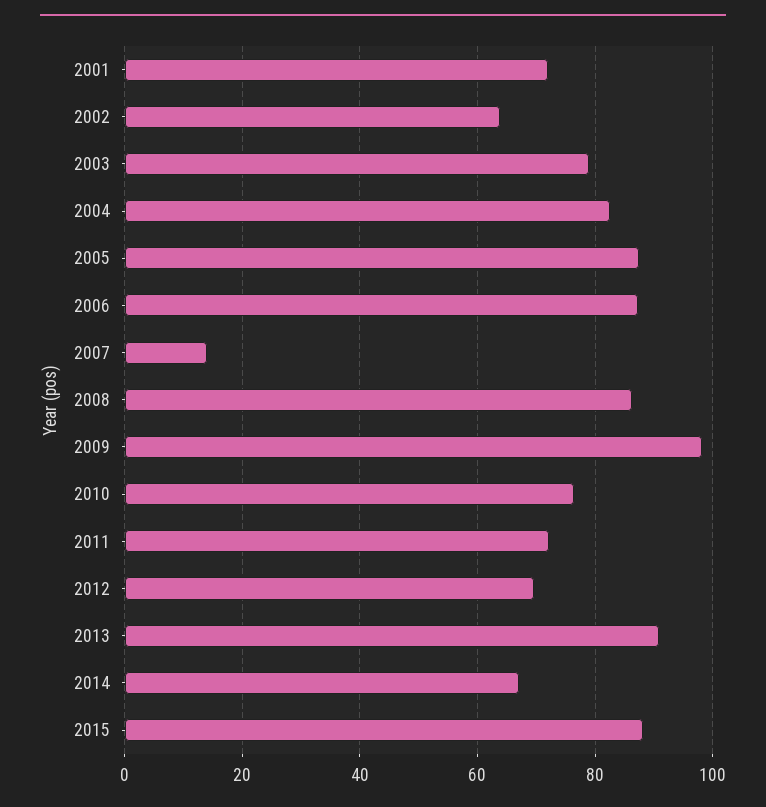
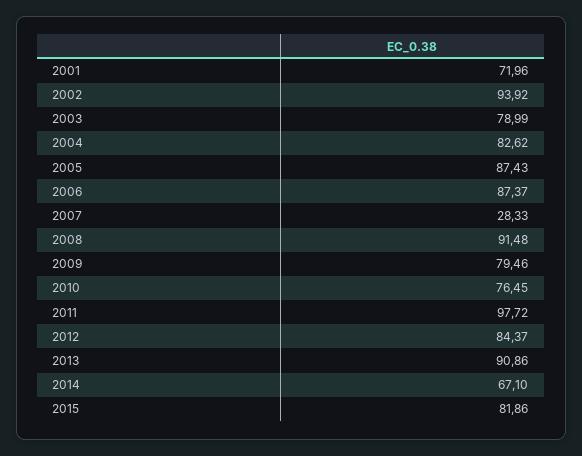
2002: 64 -> 93.92
2007: 14 -> 28.33
2008: 86 -> 91.48
2009: 98 -> 79.46
2011: 72 -> 97.72
2012: 70 -> 84.37
2015: 88 -> 81.86

